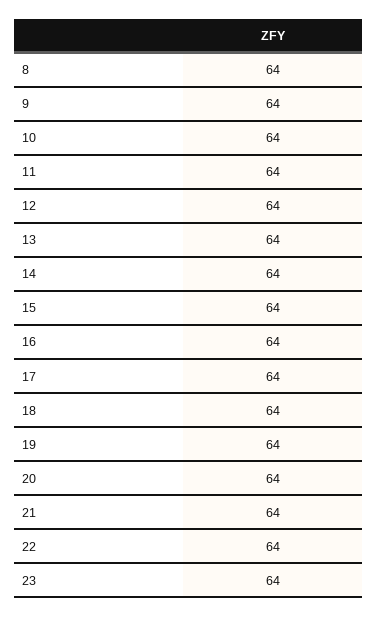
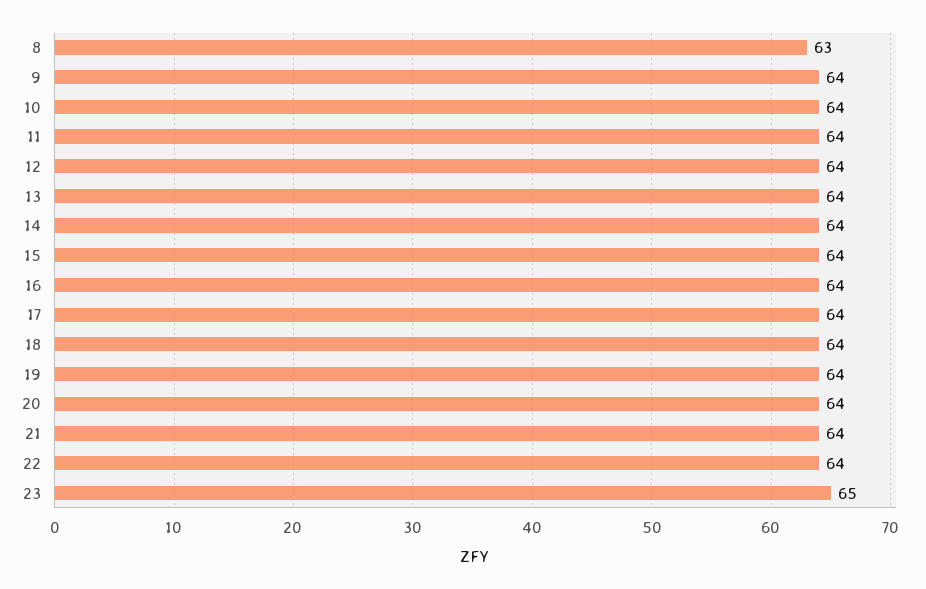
8: 64 -> 63
23: 64 -> 65

